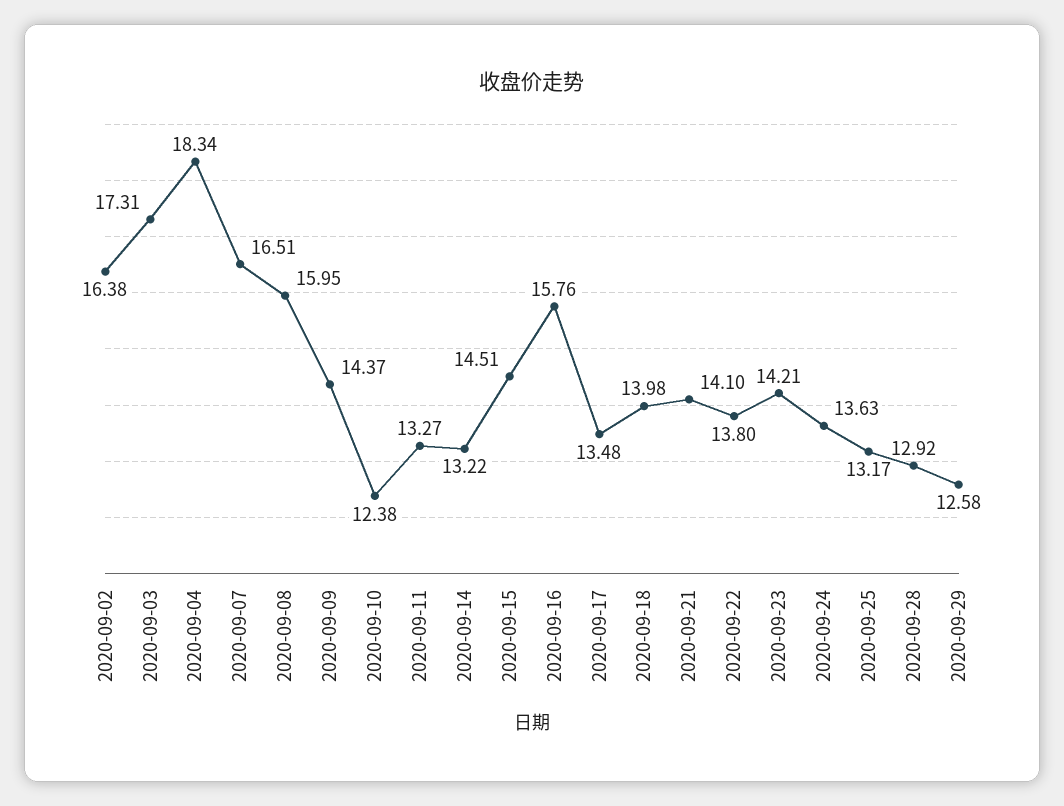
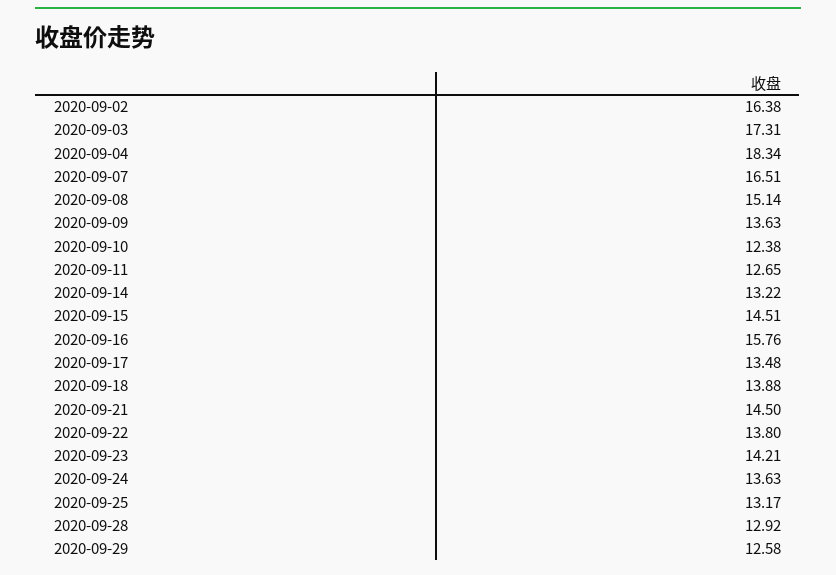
2020-09-08: 15.95 -> 15.14
2020-09-09: 14.37 -> 13.63
2020-09-11: 13.27 -> 12.65
2020-09-18: 13.98 -> 13.88
2020-09-21: 14.1 -> 14.5

